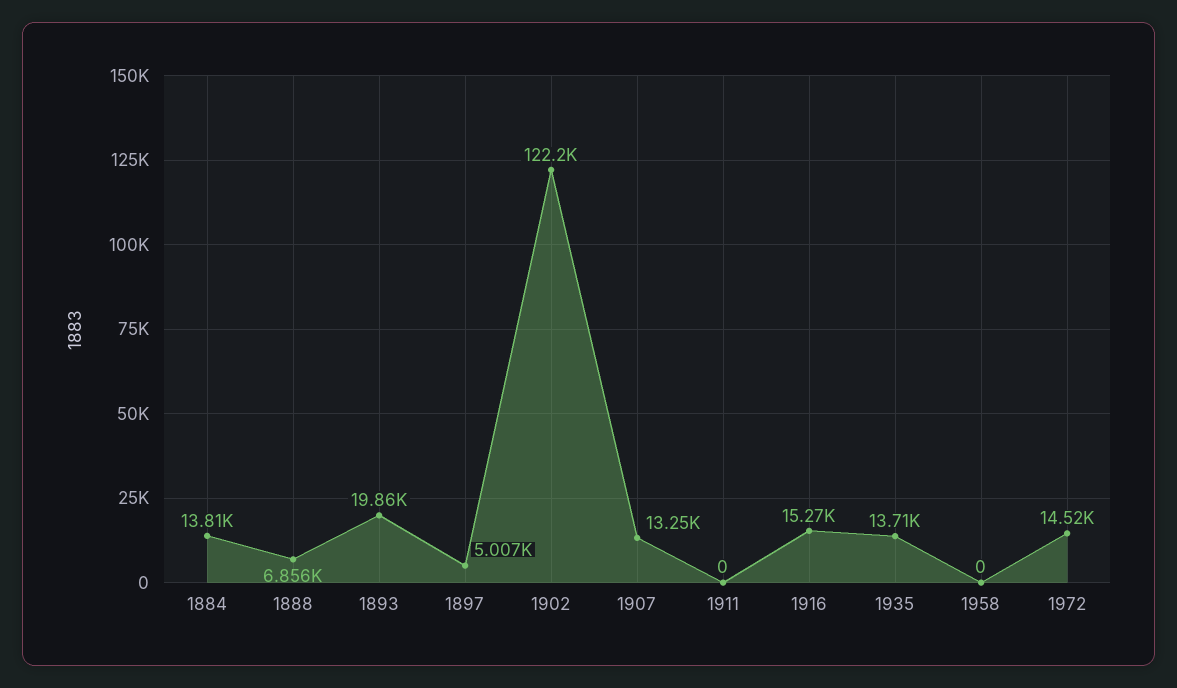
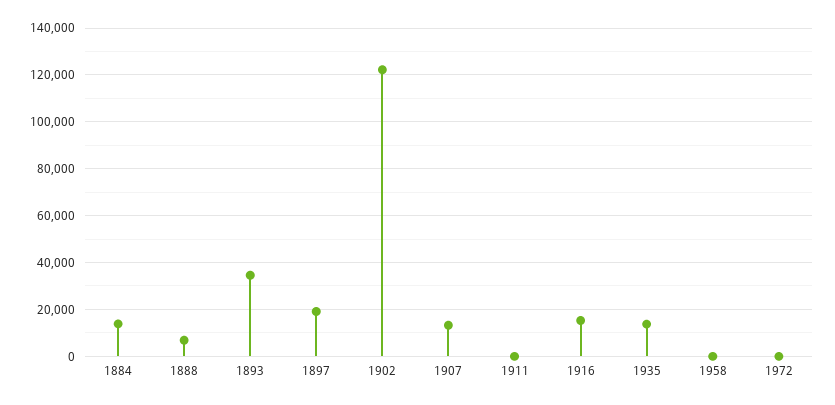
1893: 19860 -> 35000
1897: 5007 -> 20000
1972: 14520 -> 0

